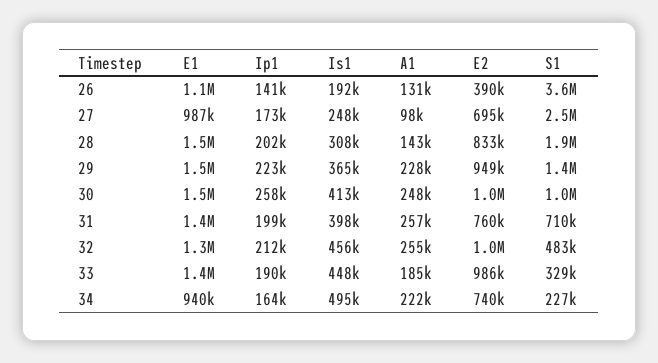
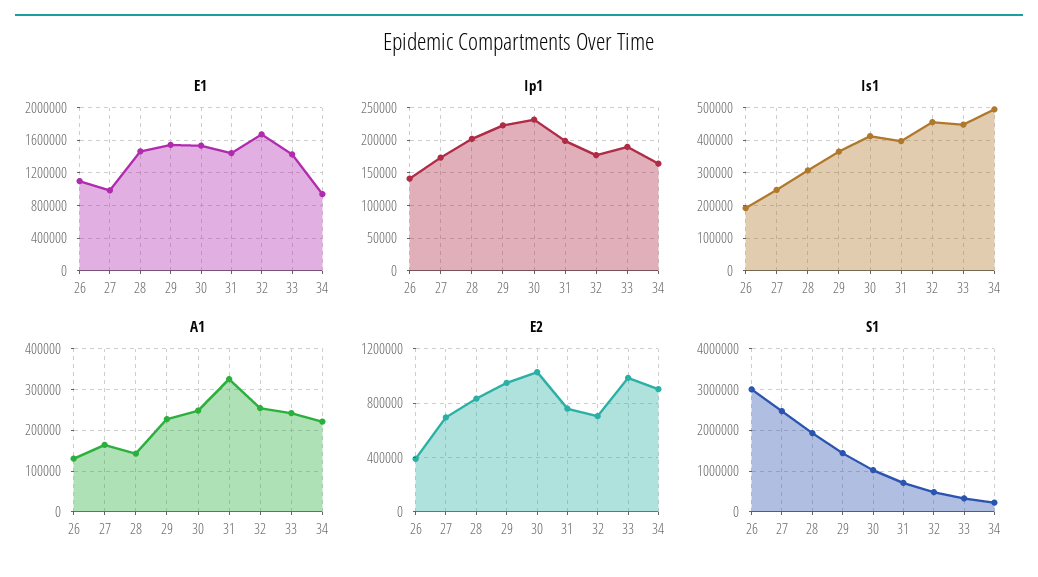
S1, 26: 3600000 -> 3000000
A1, 27: 98000 -> 160000
Ip1, 30: 258000 -> 230000
A1, 31: 257000 -> 320000
E1, 32: 1300000 -> 1700000
Ip1, 32: 212000 -> 180000
E2, 32: 1000000 -> 700000
A1, 33: 185000 -> 240000
E2, 34: 740000 -> 900000

